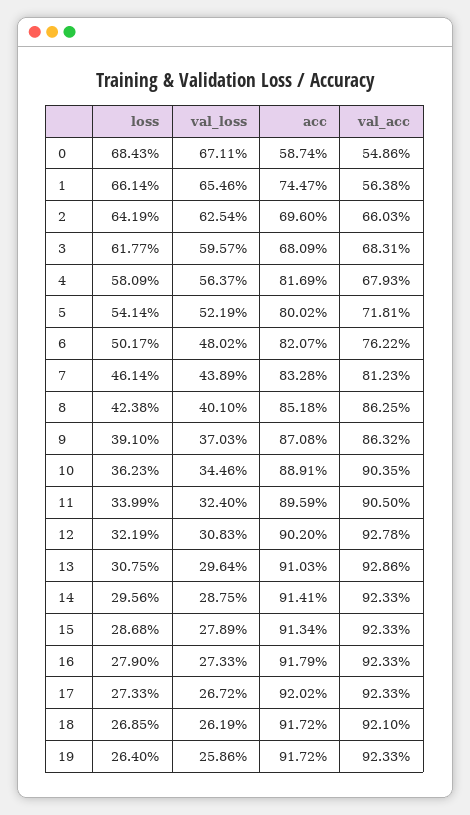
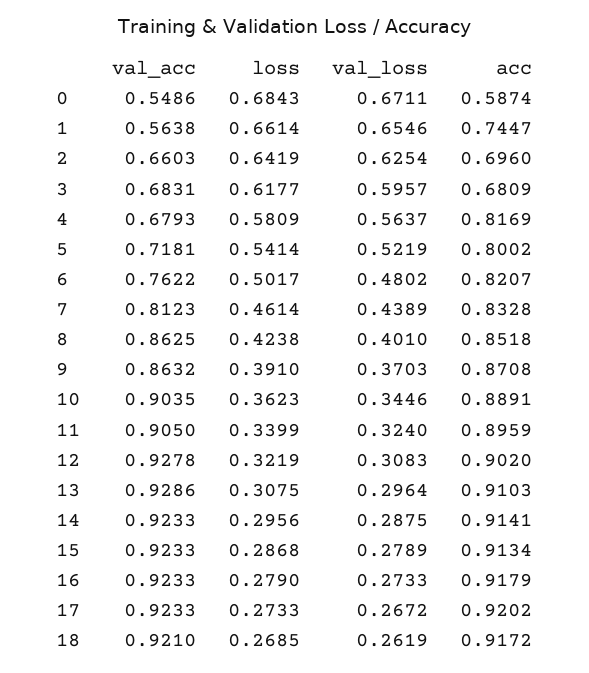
loss, 19: 0.264 -> none
val_loss, 19: 0.2586 -> none
acc, 19: 0.9172 -> none
val_acc, 19: 0.9233 -> none

